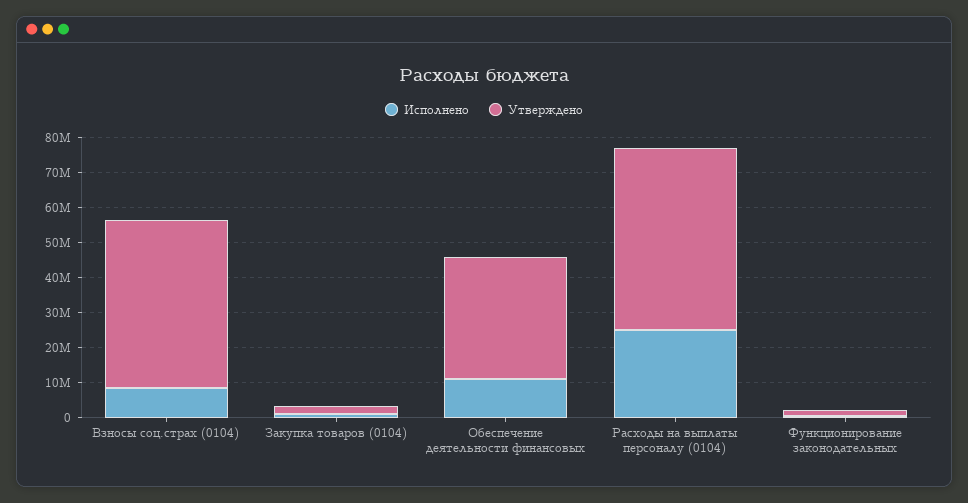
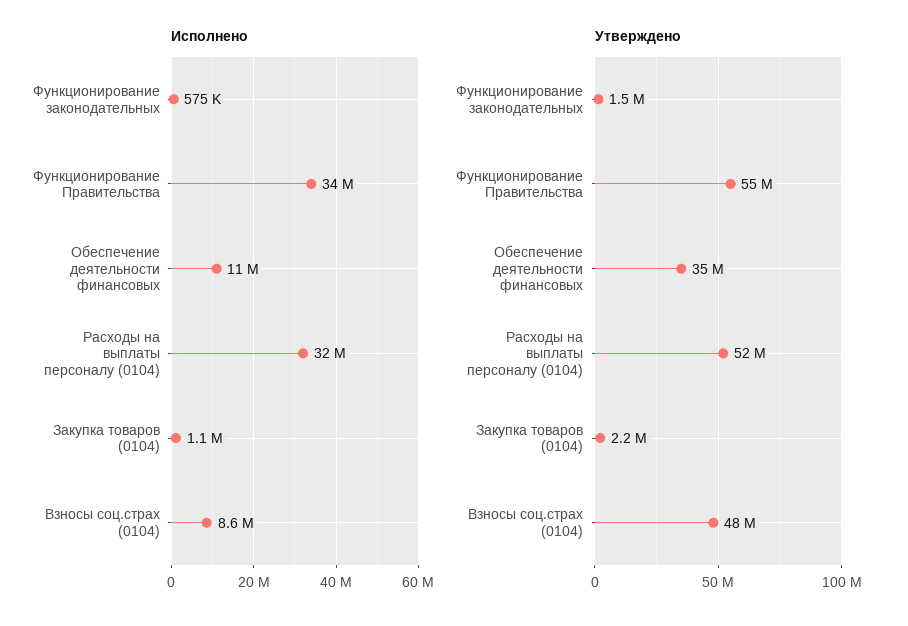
Исполнено, Расходы на выплаты персоналу (0104): 25000000 -> 32000000
Исполнено, Функционирование Правительства: none -> 34000000
Утверждено, Функционирование Правительства: none -> 55000000

